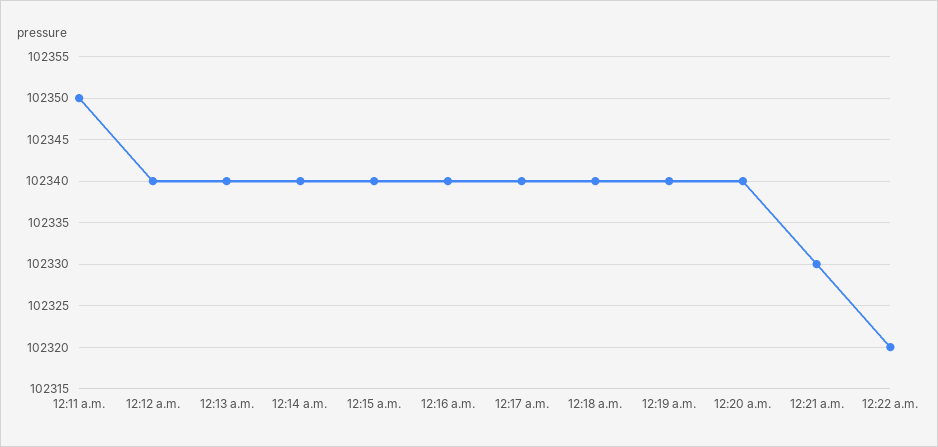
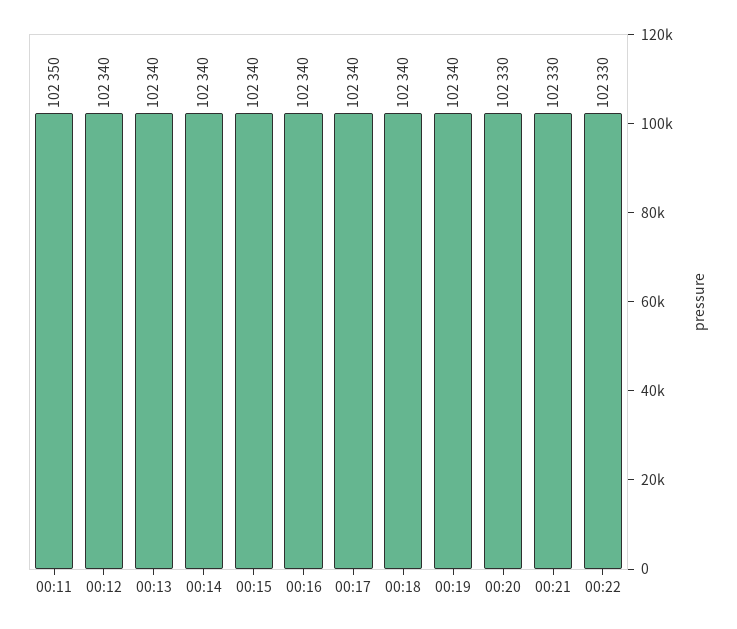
12:20 a.m.: 102340 -> 102330
12:22 a.m.: 102320 -> 102330

